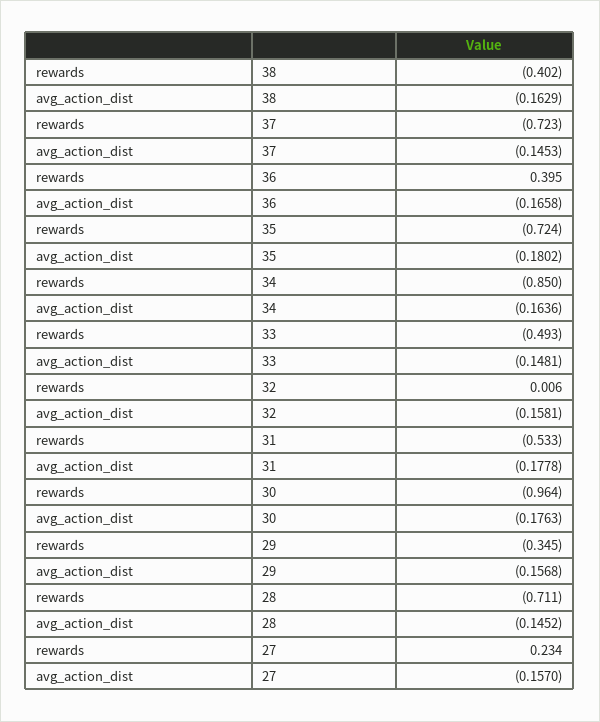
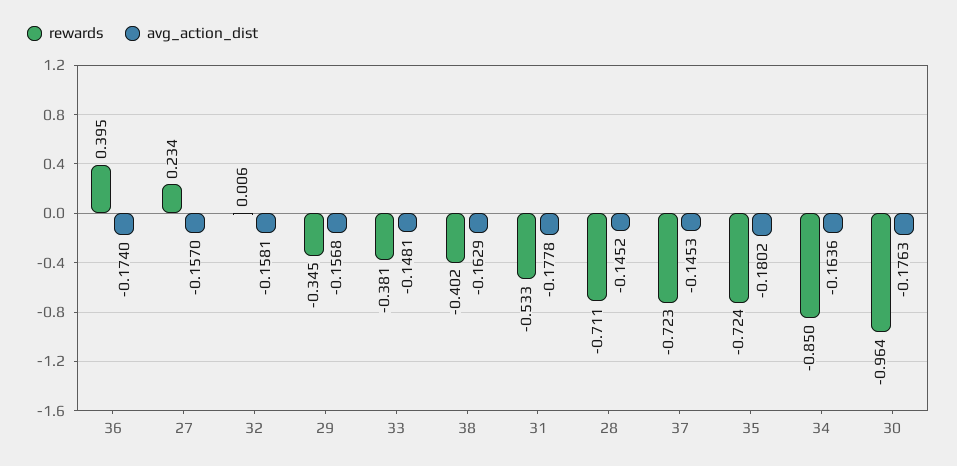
avg_action_dist, 36: -0.1658 -> -0.174
rewards, 33: -0.493 -> -0.381

